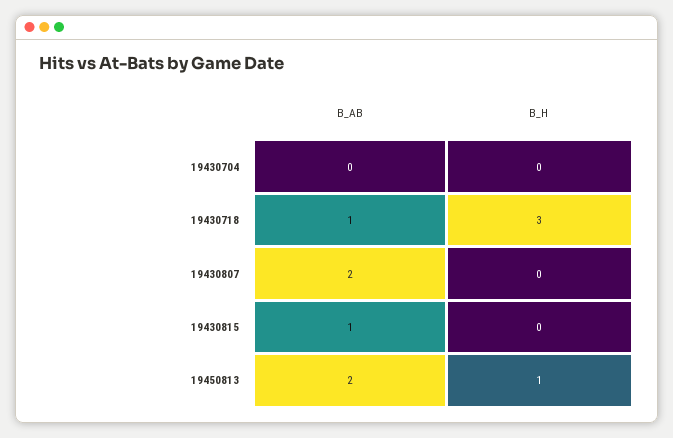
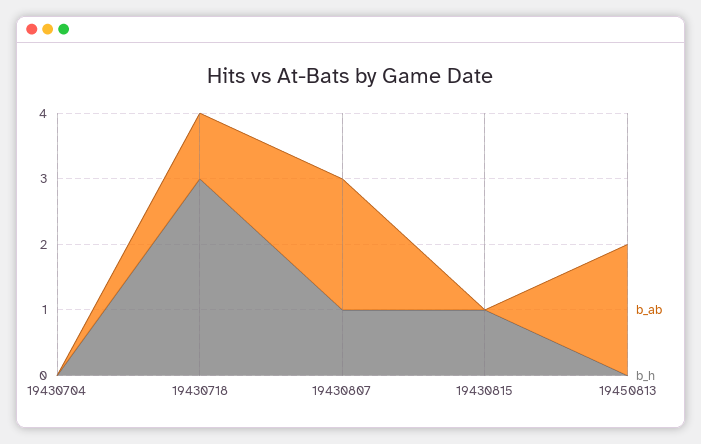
B_H, 19430807: 0 -> 1
B_AB, 19430815: 1 -> 0
B_H, 19430815: 0 -> 1
B_H, 19450813: 1 -> 0

